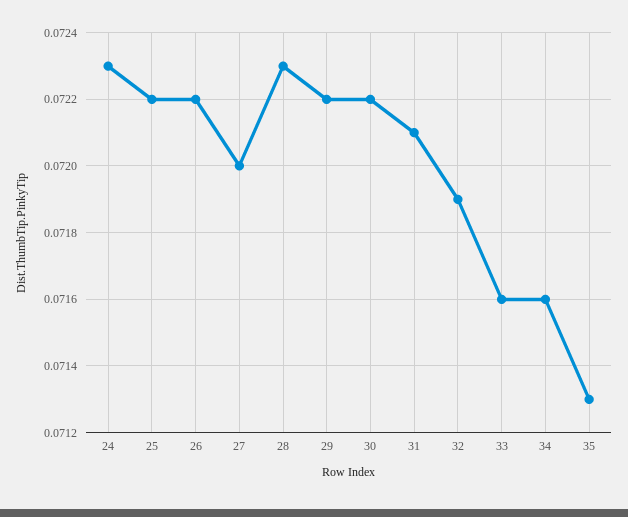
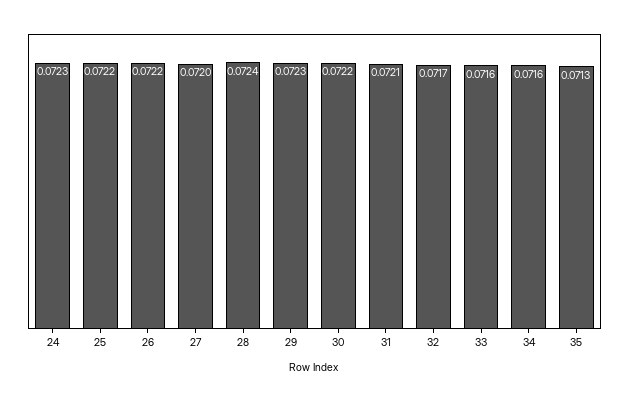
28: 0.0723 -> 0.0724
29: 0.0722 -> 0.0723
32: 0.0719 -> 0.0717

